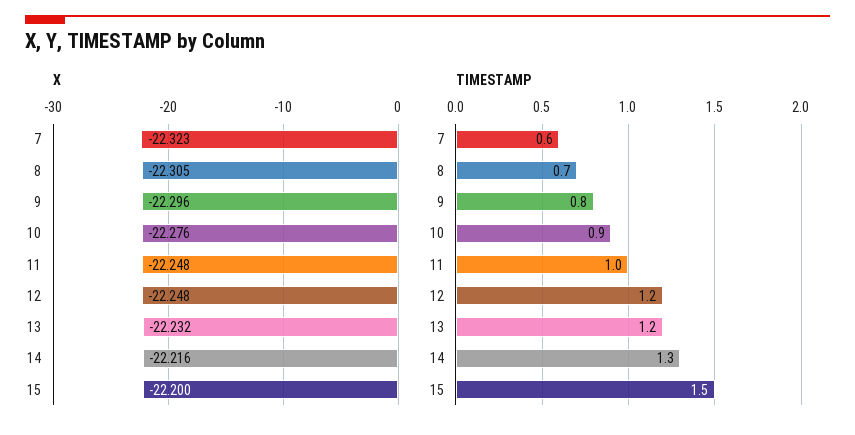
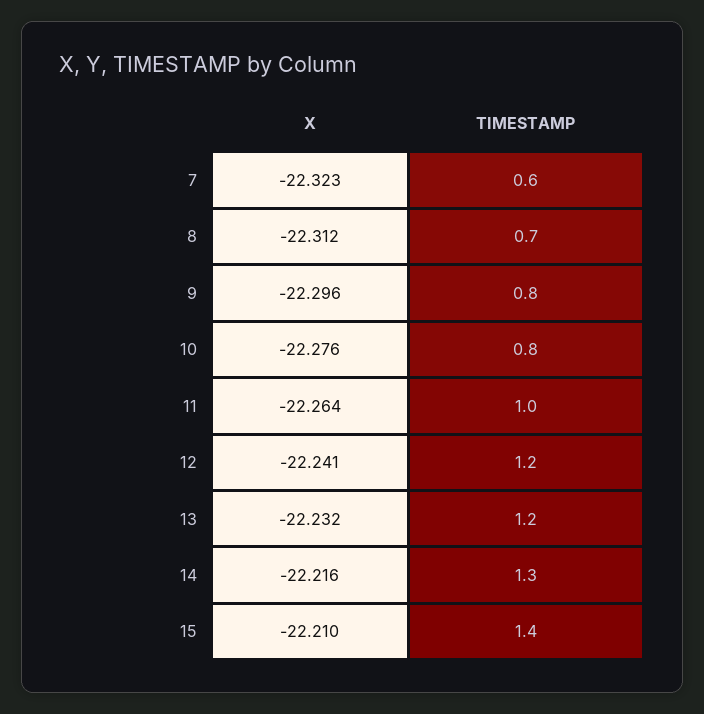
X, 8: -22.305 -> -22.312
X, 11: -22.248 -> -22.264
X, 12: -22.248 -> -22.241
X, 15: -22.2 -> -22.21
TIMESTAMP, 10: 0.9 -> 0.8
TIMESTAMP, 15: 1.5 -> 1.4

